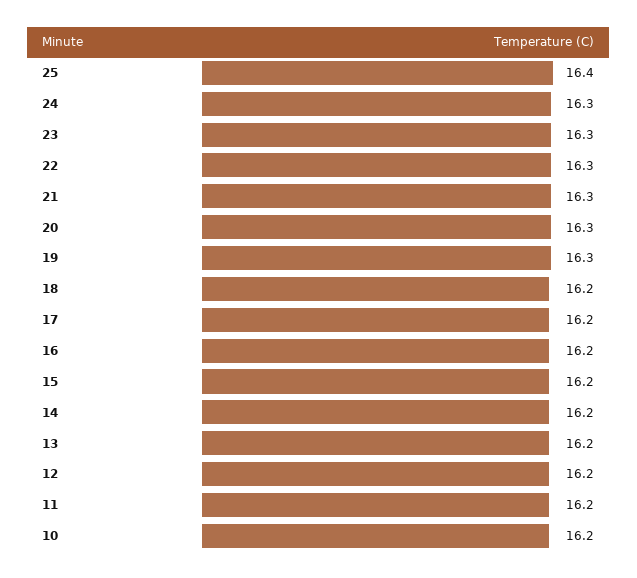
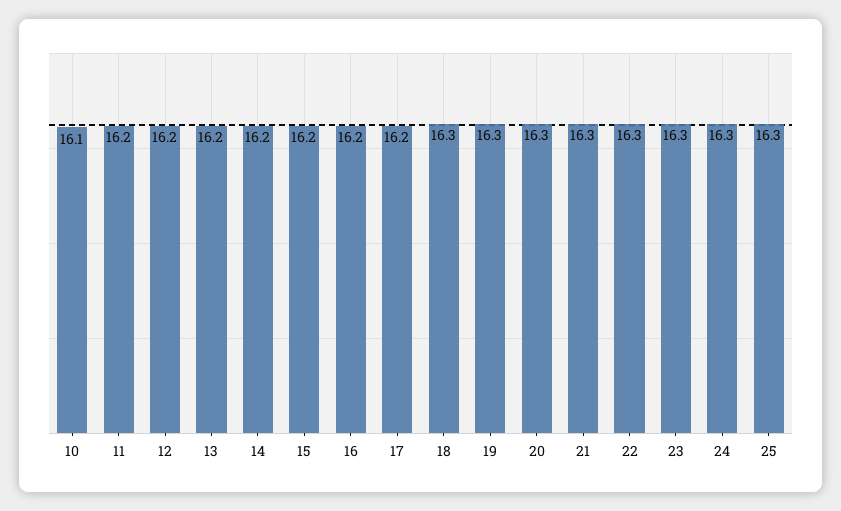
25: 16.4 -> 16.3
18: 16.2 -> 16.3
10: 16.2 -> 16.1

